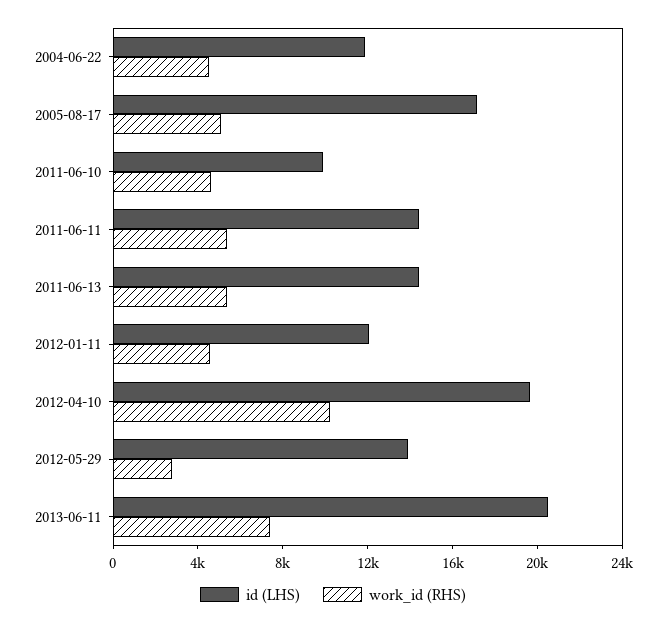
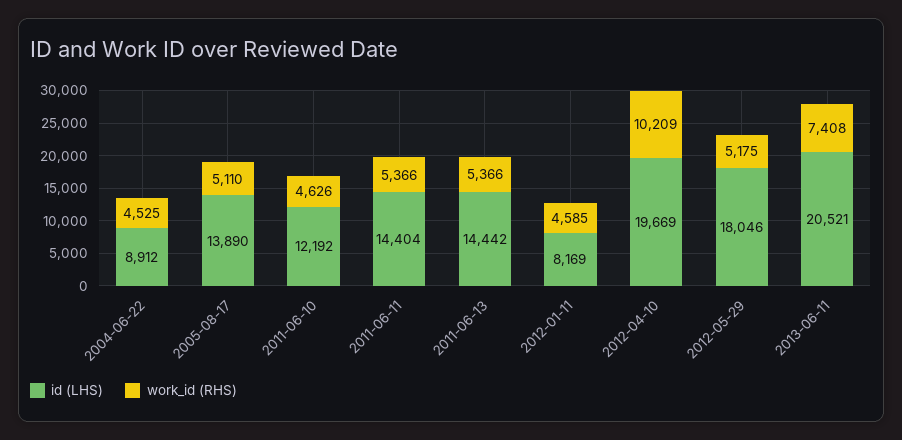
id (LHS), 2004-06-22: 12000 -> 8912
id (LHS), 2005-08-17: 17000 -> 13890
id (LHS), 2011-06-10: 10000 -> 12192
id (LHS), 2012-01-11: 12000 -> 8169
id (LHS), 2012-05-29: 14000 -> 18046
work_id (RHS), 2012-05-29: 3000 -> 5175

